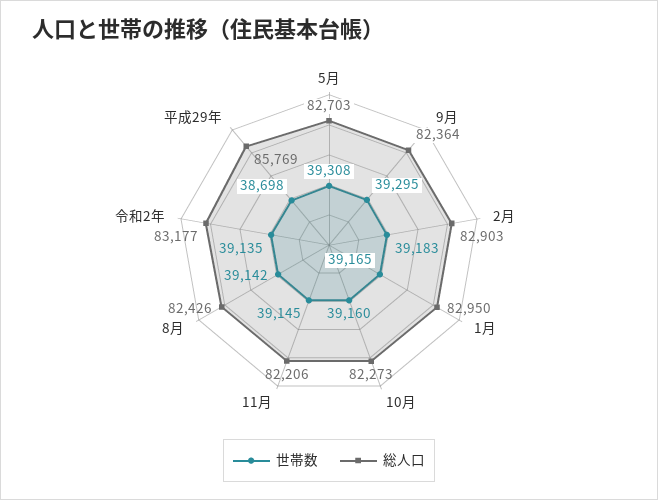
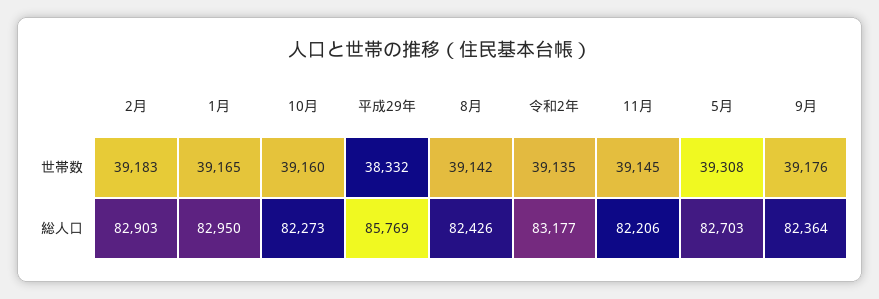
世帯数, 9月: 39295 -> 39176
世帯数, 平成29年: 38698 -> 38332

